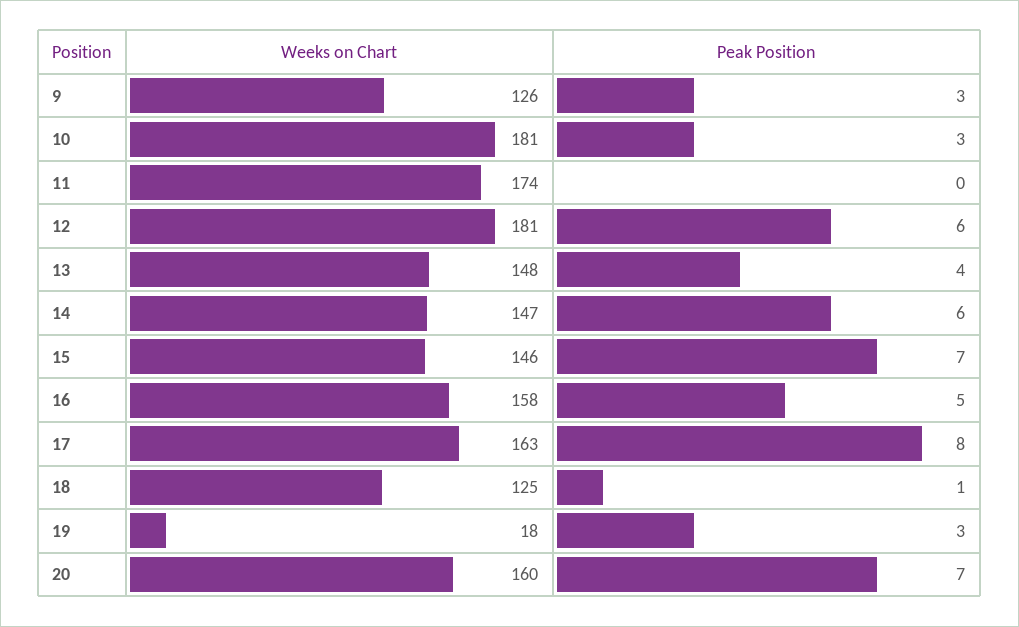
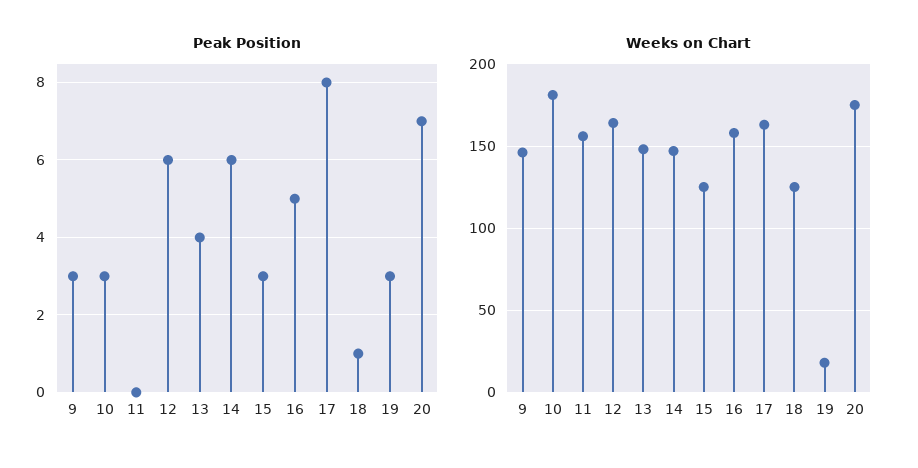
Weeks on Chart, 9: 126 -> 145
Weeks on Chart, 11: 174 -> 155
Weeks on Chart, 12: 181 -> 165
Weeks on Chart, 15: 146 -> 125
Peak Position, 15: 7 -> 3
Weeks on Chart, 20: 160 -> 175

